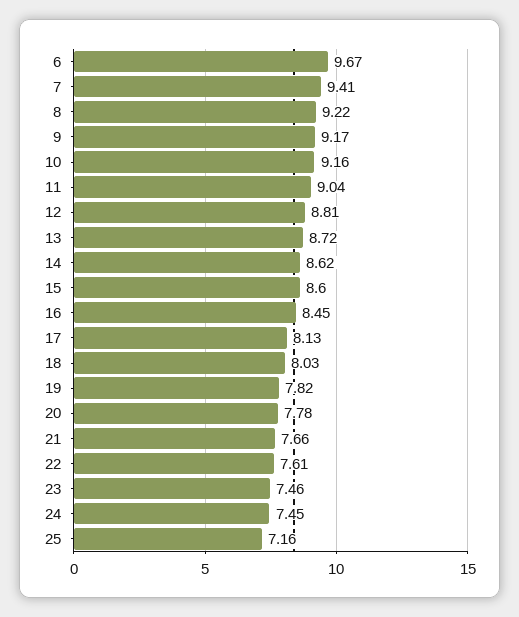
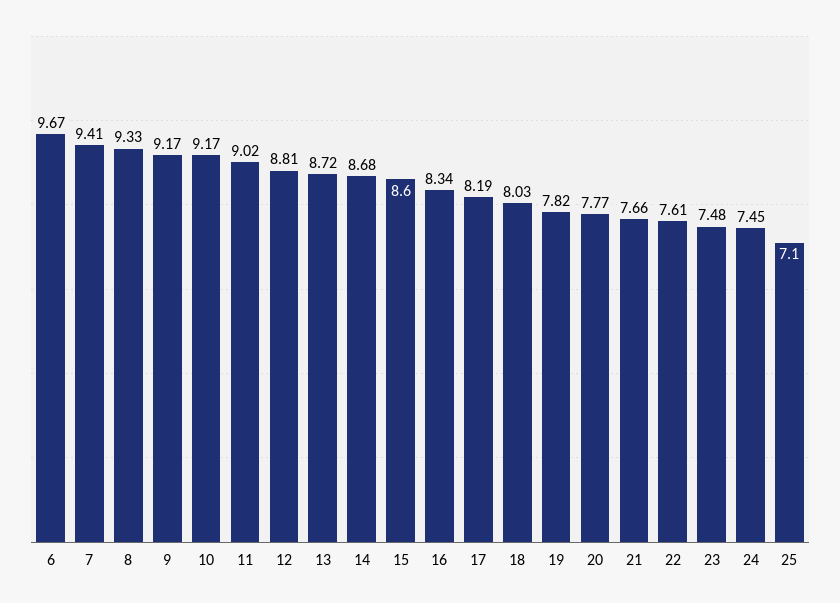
8: 9.22 -> 9.33
10: 9.16 -> 9.17
11: 9.04 -> 9.02
14: 8.62 -> 8.68
16: 8.45 -> 8.34
17: 8.13 -> 8.19
20: 7.78 -> 7.77
23: 7.46 -> 7.48
25: 7.16 -> 7.1

